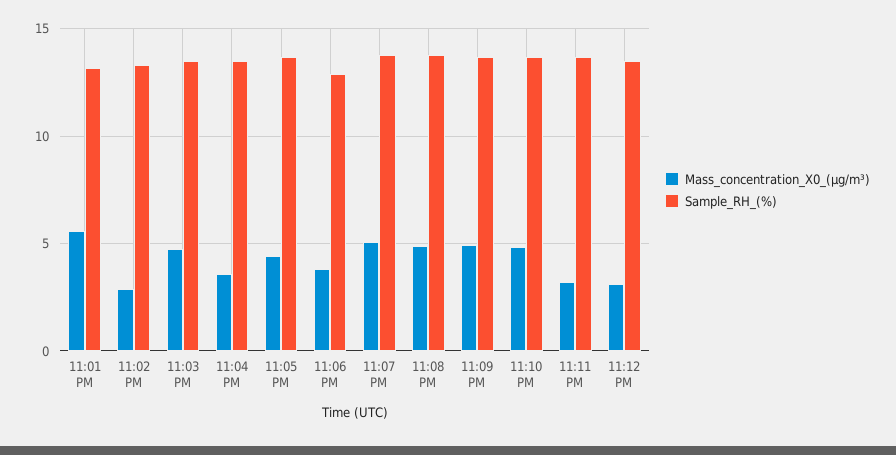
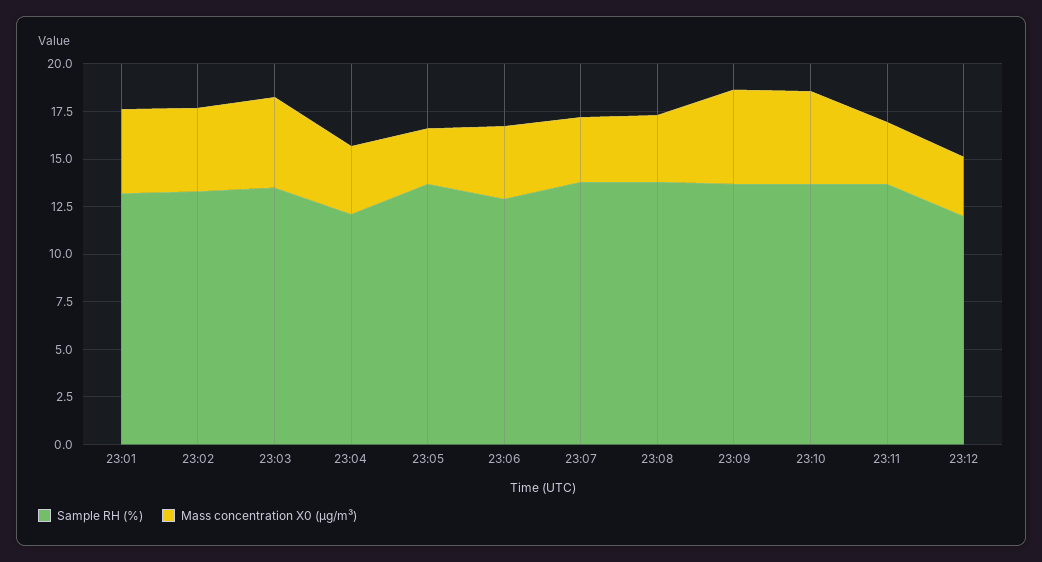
Mass_concentration_X0_(μg/m³), 11:01 PM: 5.5 -> 4.5
Mass_concentration_X0_(μg/m³), 11:02 PM: 3 -> 4.5
Sample_RH_(%), 11:04 PM: 13.5 -> 12
Mass_concentration_X0_(μg/m³), 11:05 PM: 4.5 -> 3
Mass_concentration_X0_(μg/m³), 11:07 PM: 5 -> 3.5
Mass_concentration_X0_(μg/m³), 11:08 PM: 5 -> 3.5
Sample_RH_(%), 11:12 PM: 13.5 -> 12

